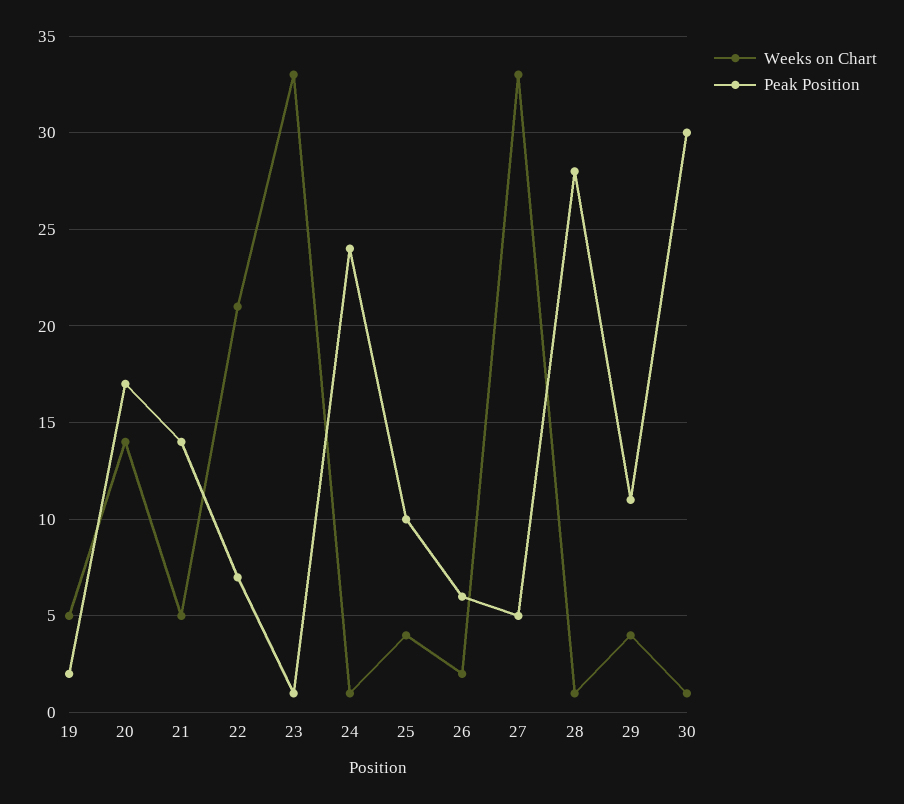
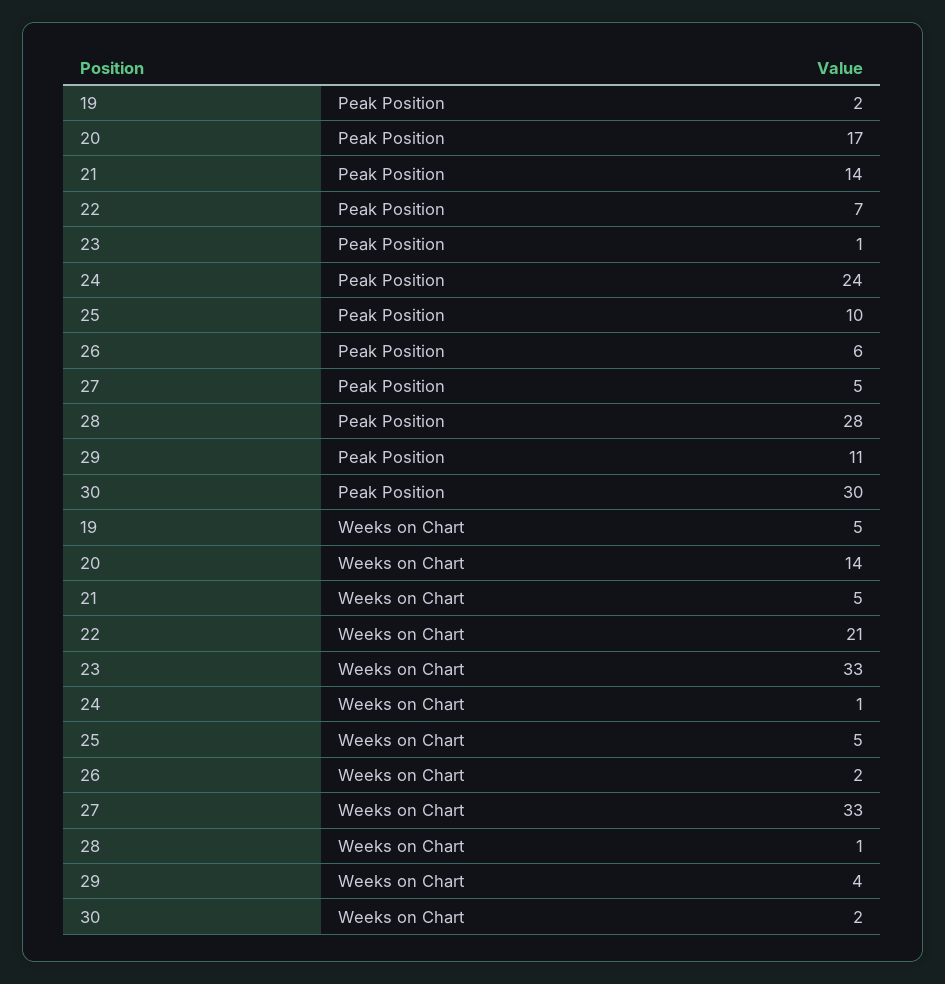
Weeks on Chart, 25: 4 -> 5
Weeks on Chart, 30: 1 -> 2

